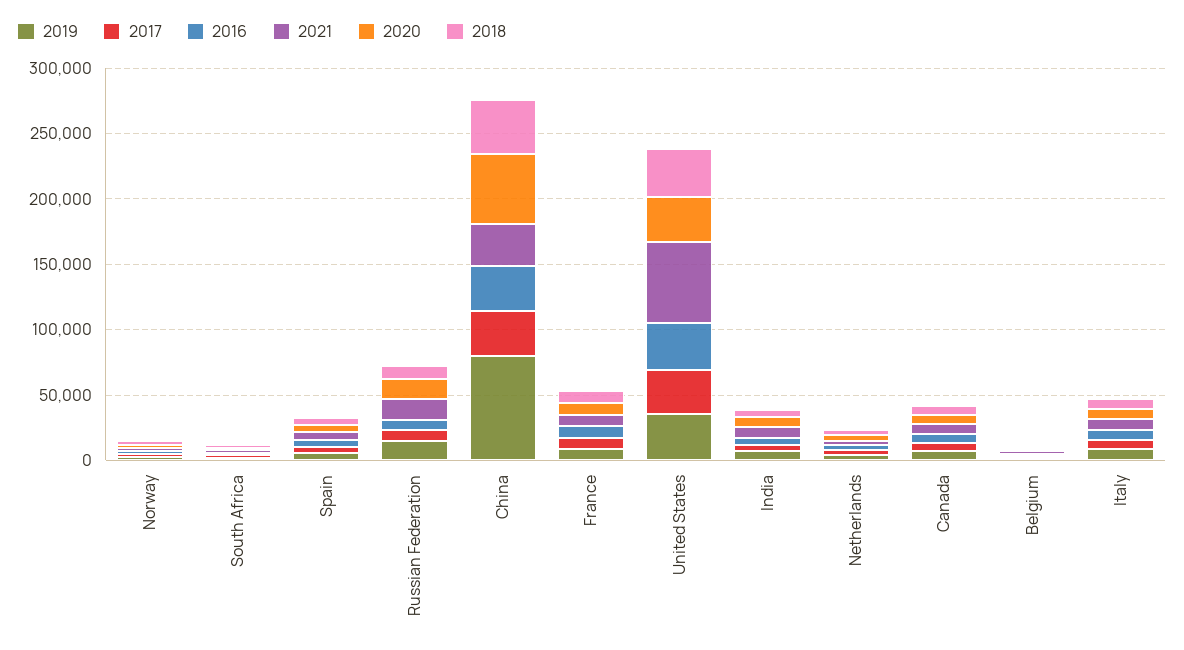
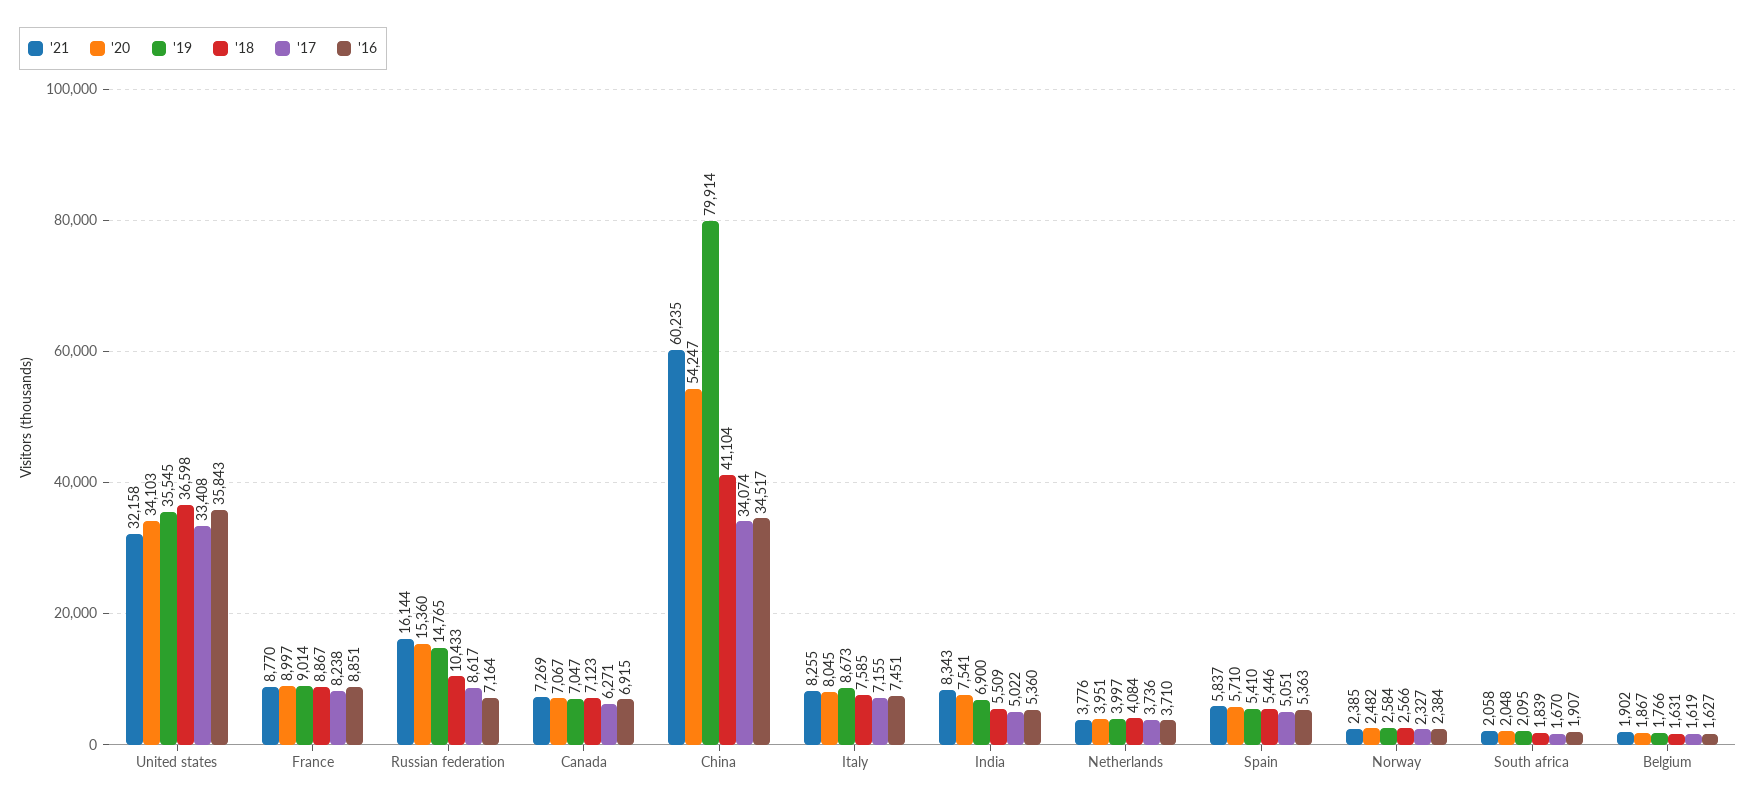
2021, China: 30000 -> 60235
2021, United States: 60000 -> 32158

